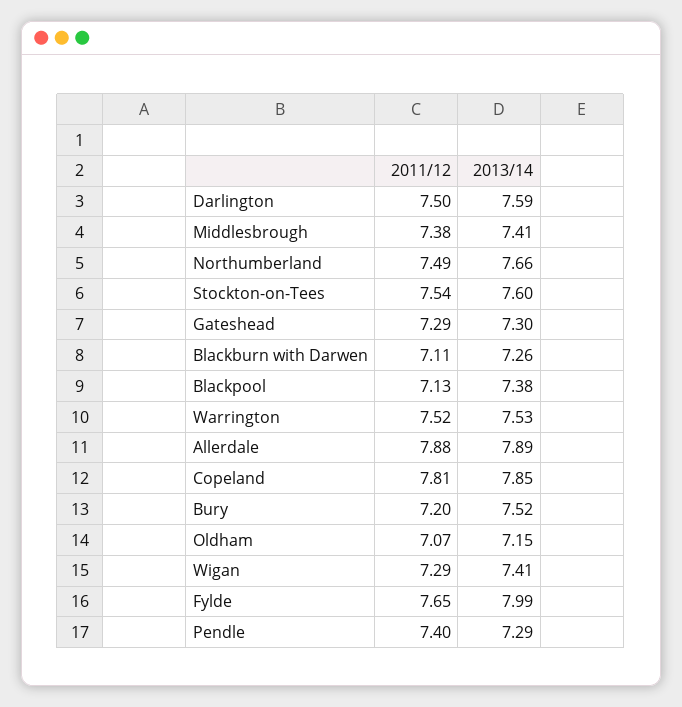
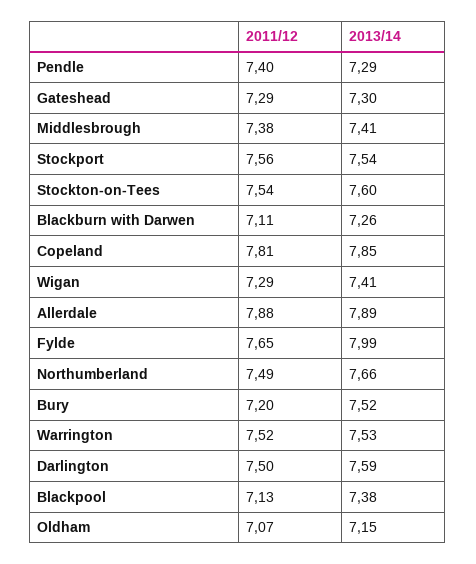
2011/12, Stockport: none -> 7.56
2013/14, Stockport: none -> 7.54

